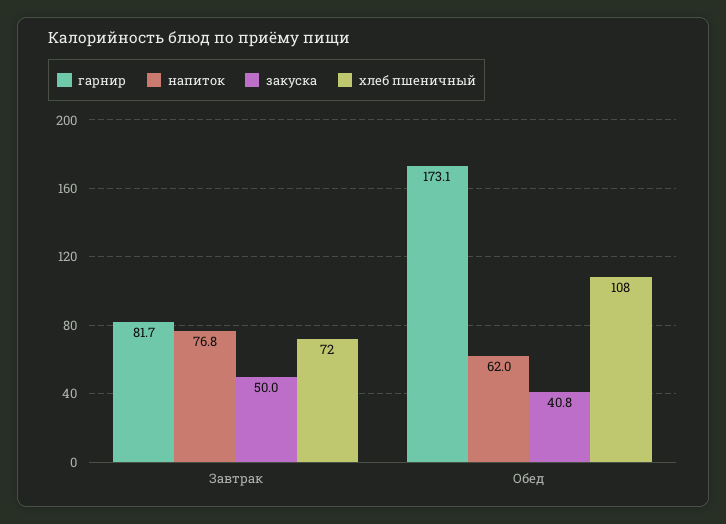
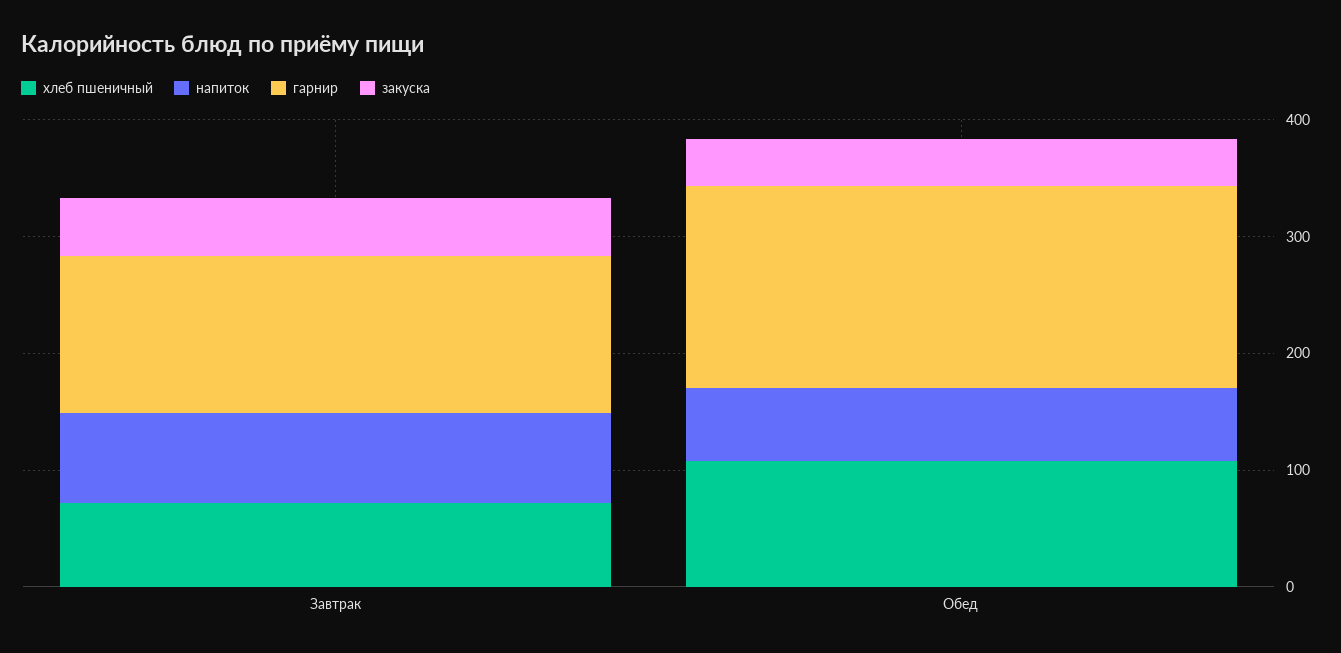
гарнир, Завтрак: 81.7 -> 140

